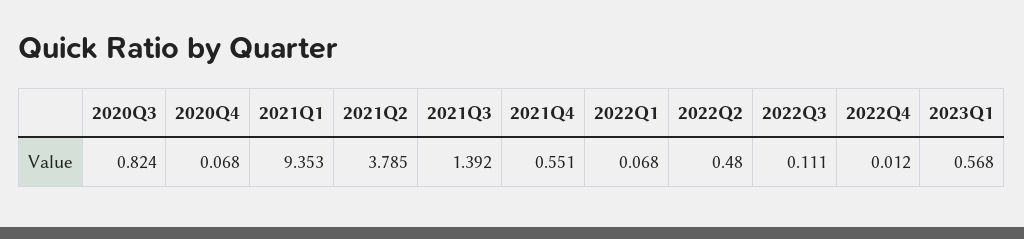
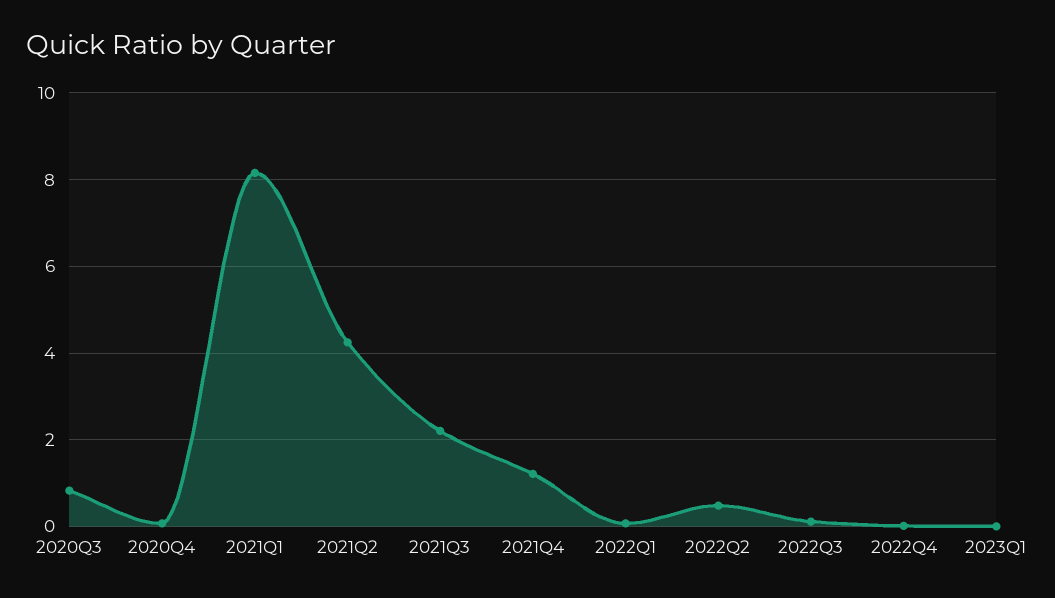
2021Q1: 9.353 -> 8.2
2021Q2: 3.785 -> 4.2
2021Q3: 1.392 -> 2.2
2021Q4: 0.551 -> 1.2
2023Q1: 0.568 -> 0

